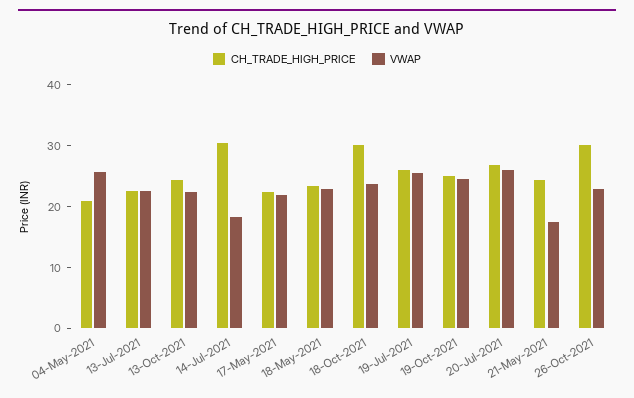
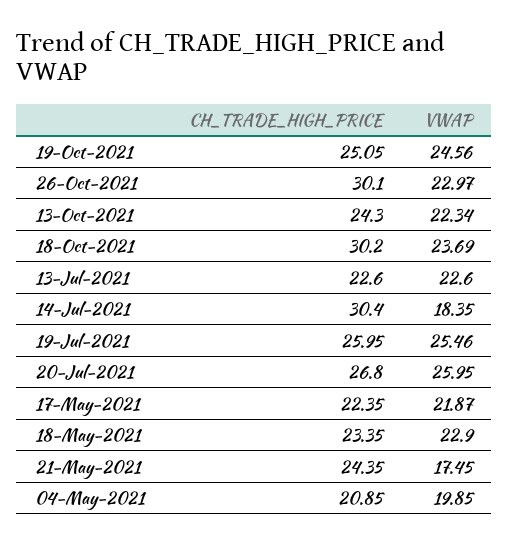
VWAP, 04-May-2021: 26 -> 19.85

